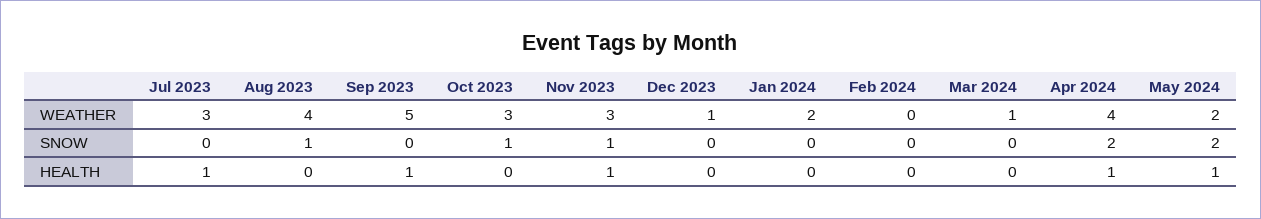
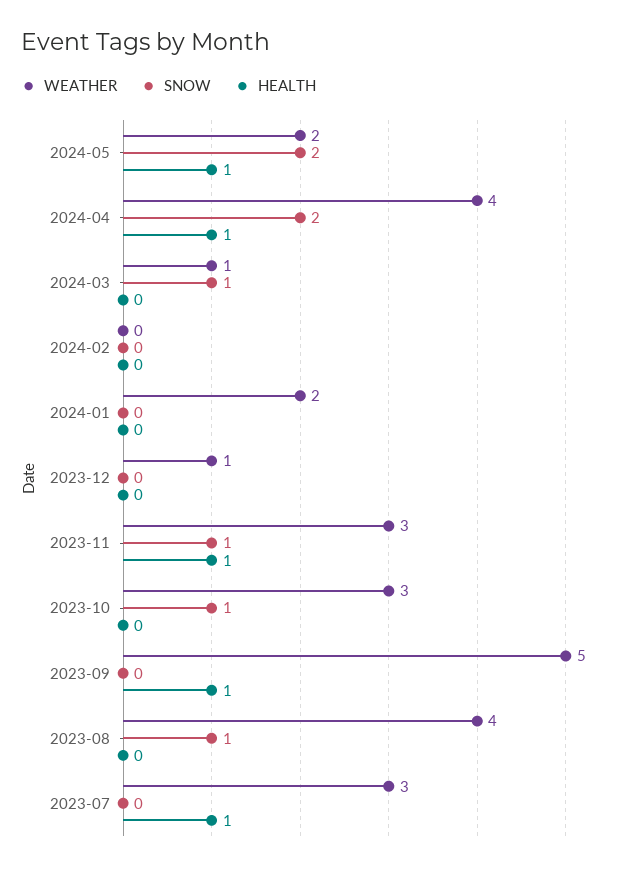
SNOW, Mar 2024: 0 -> 1

